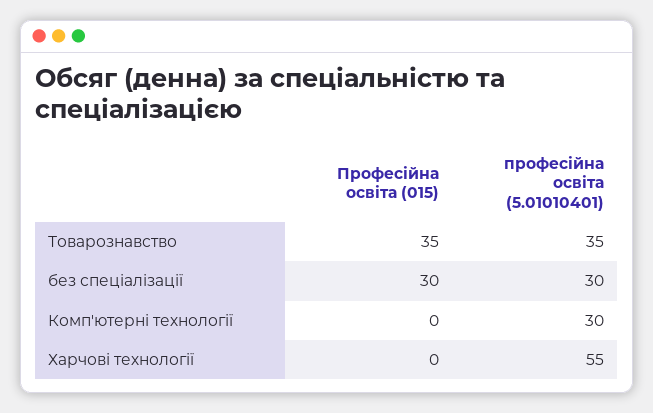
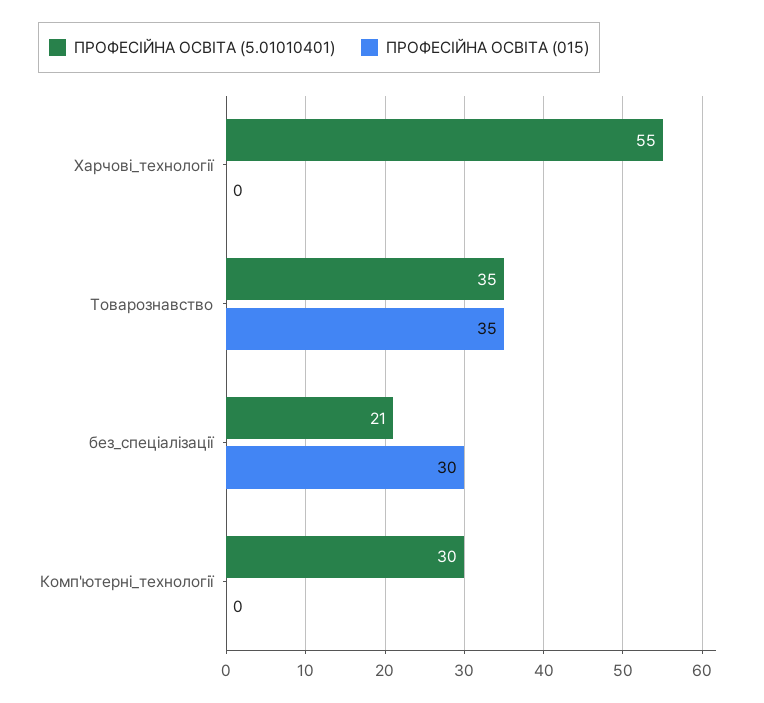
професійна освіта (5.01010401), без спеціалізації: 30 -> 21

